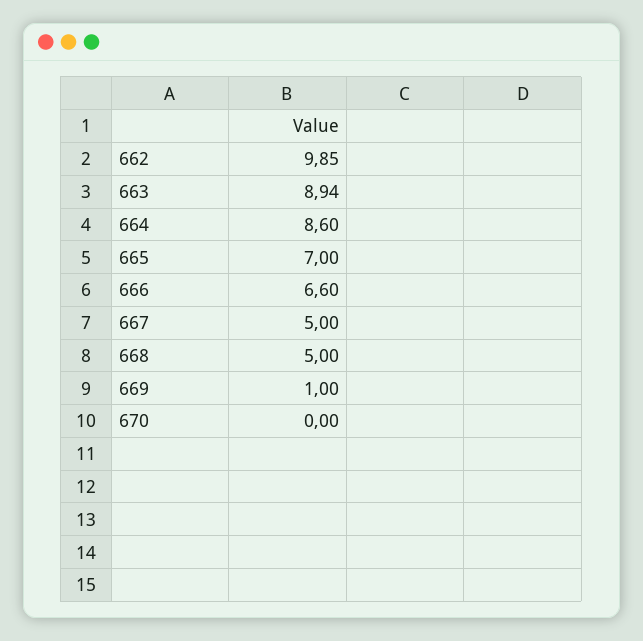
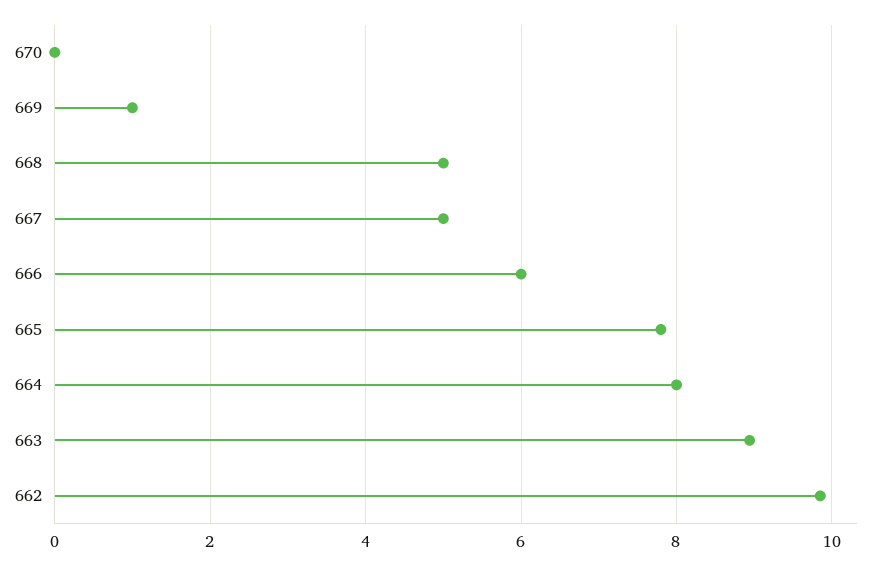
664: 8.6 -> 8
665: 7 -> 7.8
666: 6.6 -> 6

